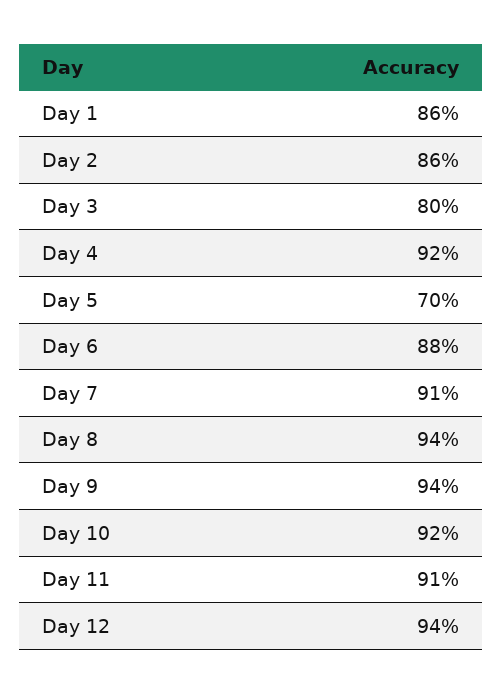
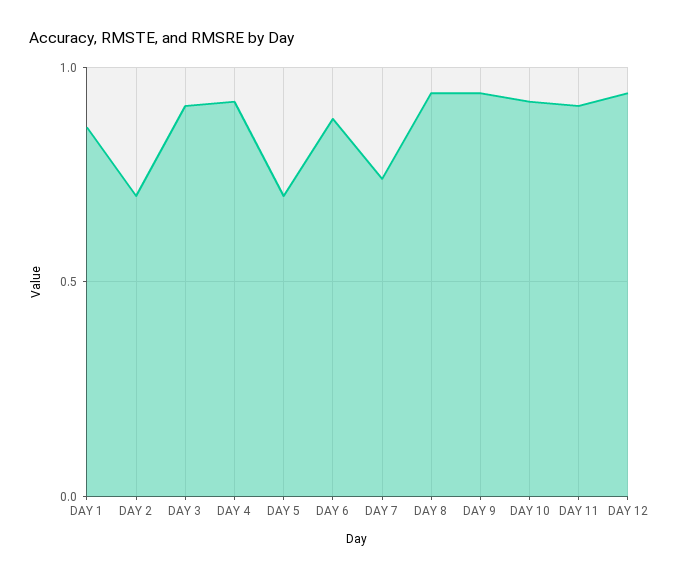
Day 2: 0.86 -> 0.7
Day 3: 0.8 -> 0.9
Day 7: 0.91 -> 0.75

